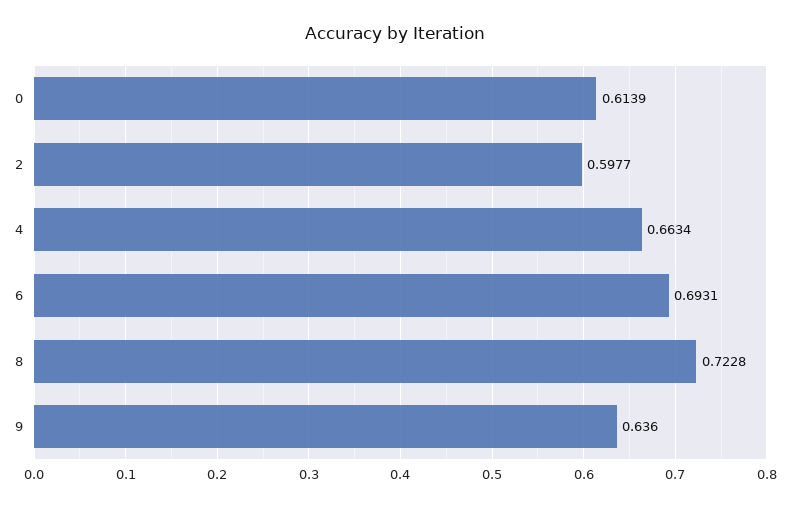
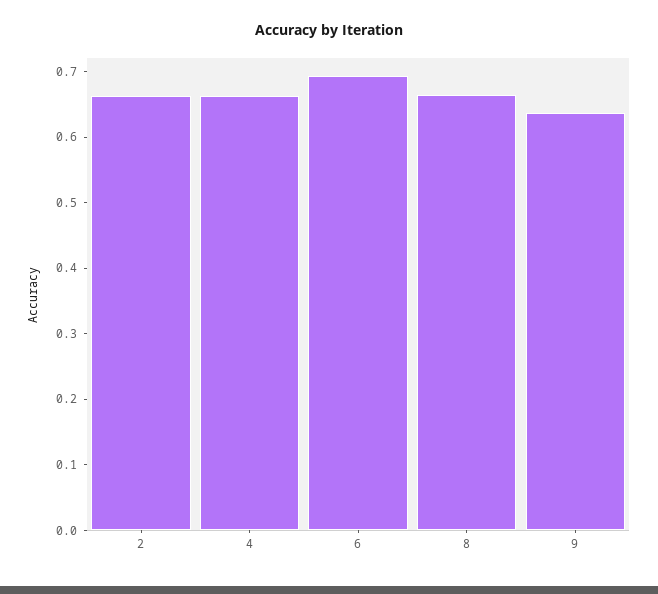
0: 0.6139 -> none
2: 0.5977 -> 0.66
8: 0.7228 -> 0.66

